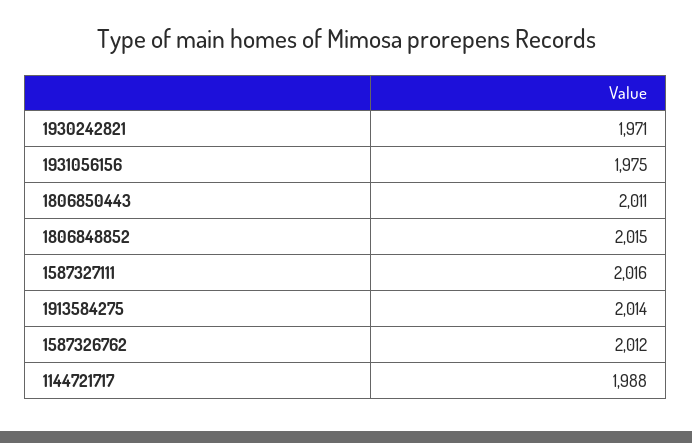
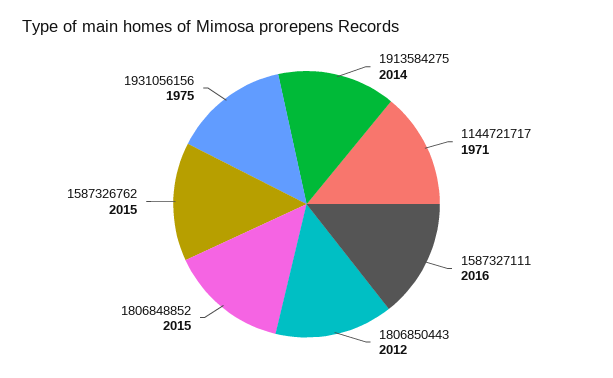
1930242821: 1971 -> none
1806850443: 2011 -> 2012
1587326762: 2012 -> 2015
1144721717: 1988 -> 1971

